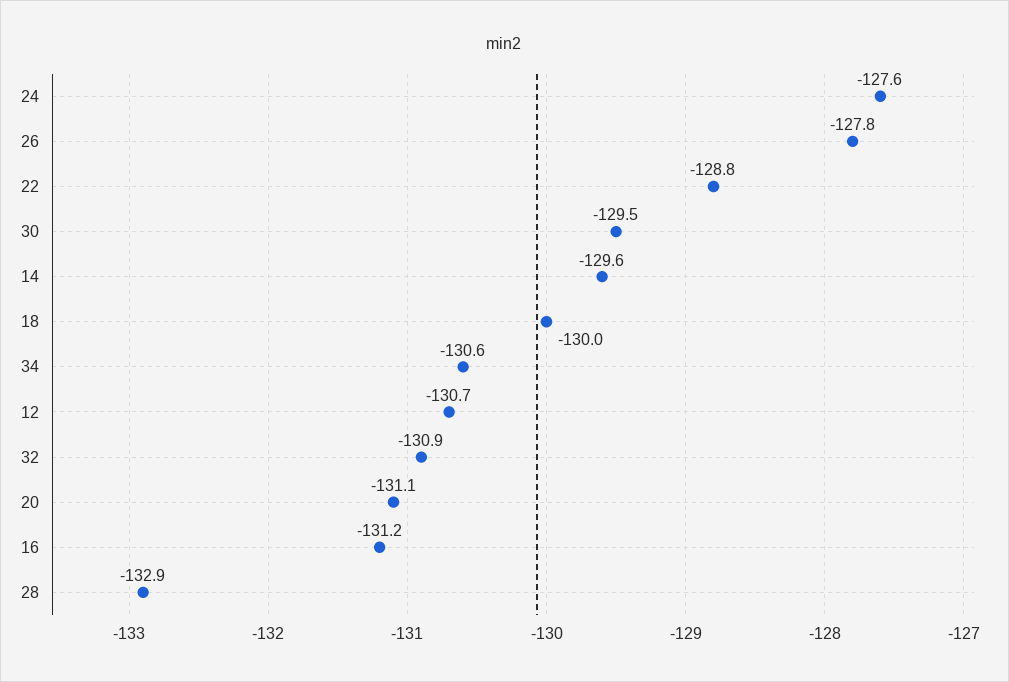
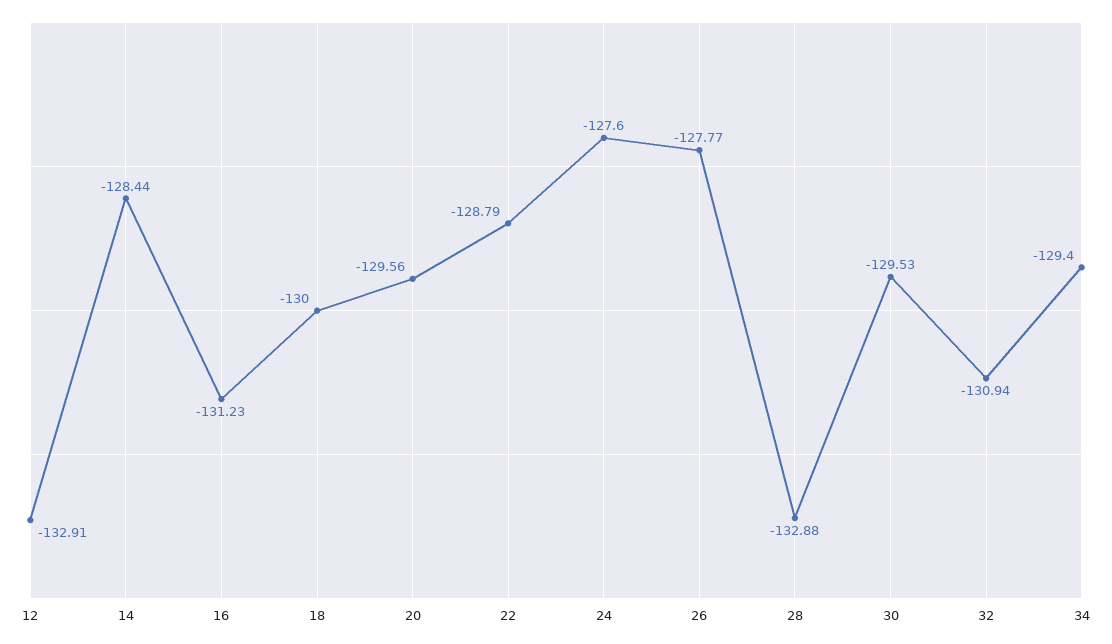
14: -129.6 -> -128.44
34: -130.6 -> -129.4
12: -130.7 -> -132.91
20: -131.1 -> -129.56

